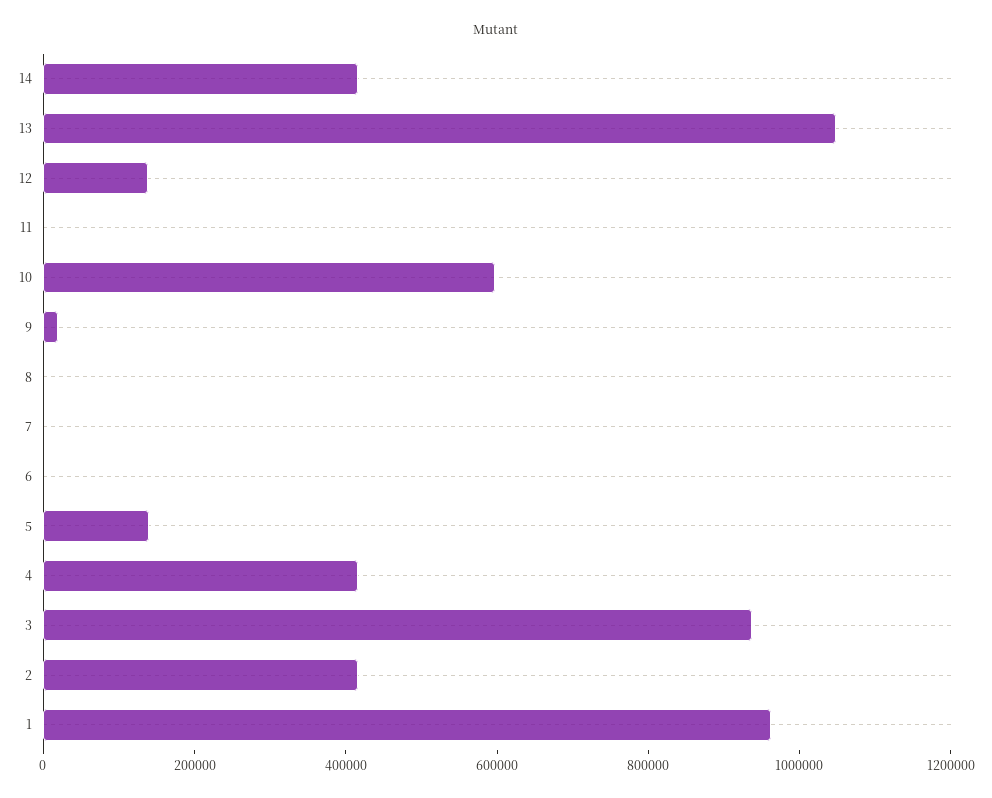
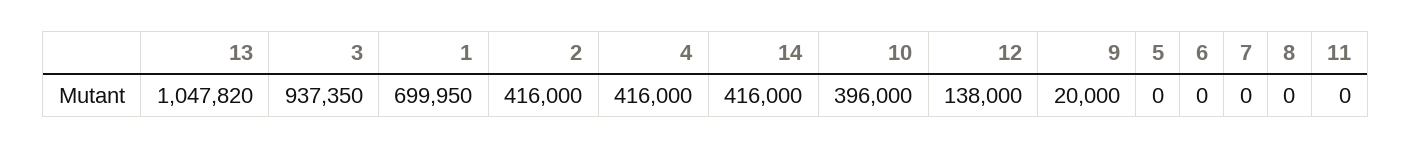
10: 600000 -> 396000
5: 150000 -> 0
1: 950000 -> 699950

